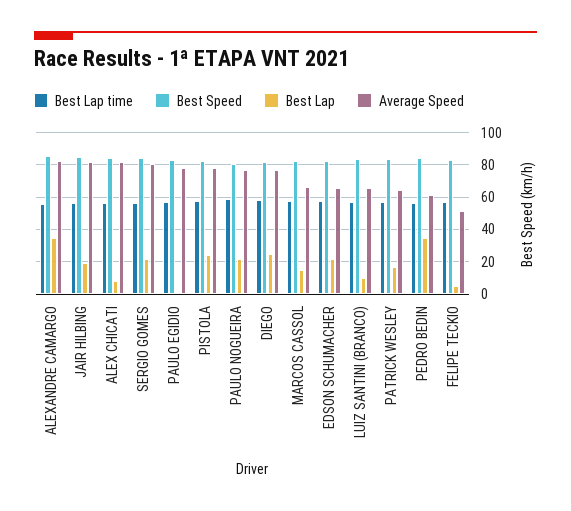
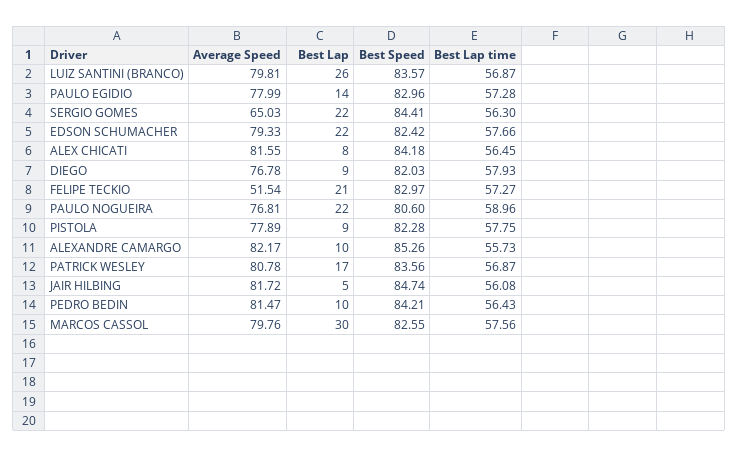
Best Lap, ALEXANDRE CAMARGO: 35 -> 10
Best Lap, JAIR HILBING: 20 -> 5
Average Speed, SERGIO GOMES: 80 -> 65.03
Best Lap, PAULO EGIDIO: 0 -> 14
Best Lap, PISTOLA: 25 -> 9
Best Lap, DIEGO: 25 -> 9
Best Lap, MARCOS CASSOL: 15 -> 30
Average Speed, MARCOS CASSOL: 65 -> 79.76
Average Speed, EDSON SCHUMACHER: 65 -> 79.33
Best Lap, LUIZ SANTINI (BRANCO): 10 -> 26
Average Speed, LUIZ SANTINI (BRANCO): 65 -> 79.81
Average Speed, PATRICK WESLEY: 65 -> 80.78
Best Lap, PEDRO BEDIN: 35 -> 10
Average Speed, PEDRO BEDIN: 60 -> 81.47
Best Lap, FELIPE TECKIO: 5 -> 21

